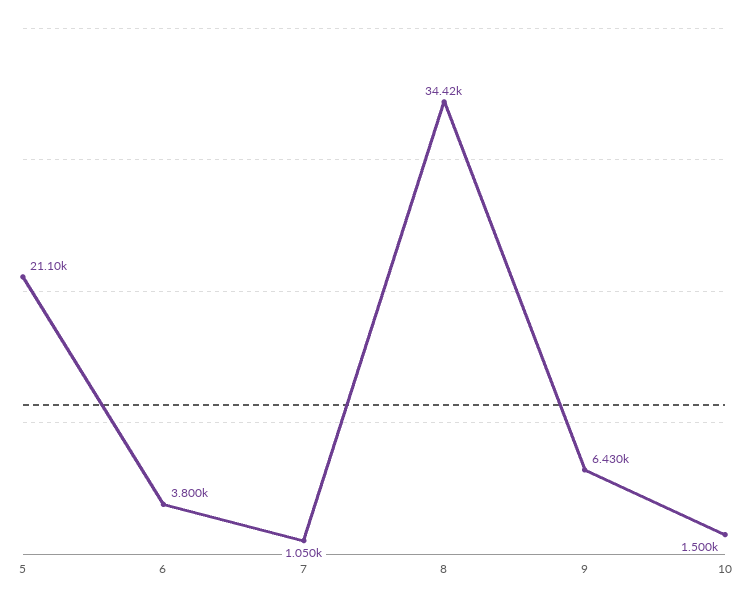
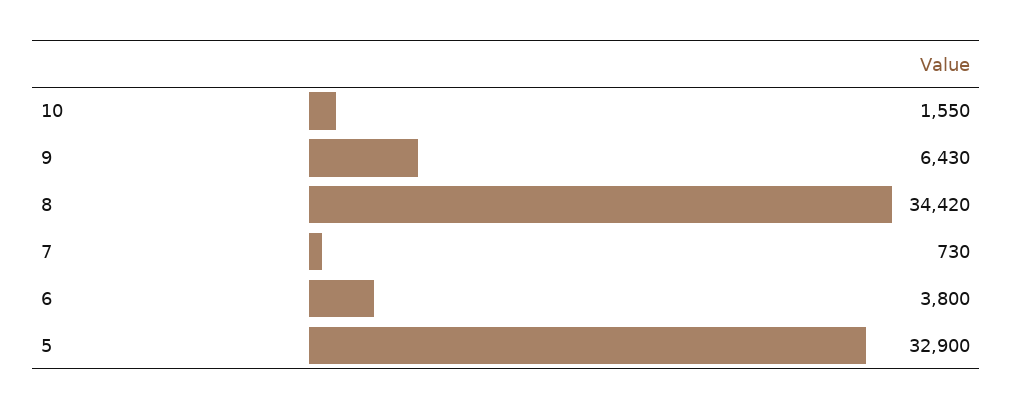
5: 21100 -> 32900
7: 1050 -> 730
10: 1500 -> 1550

